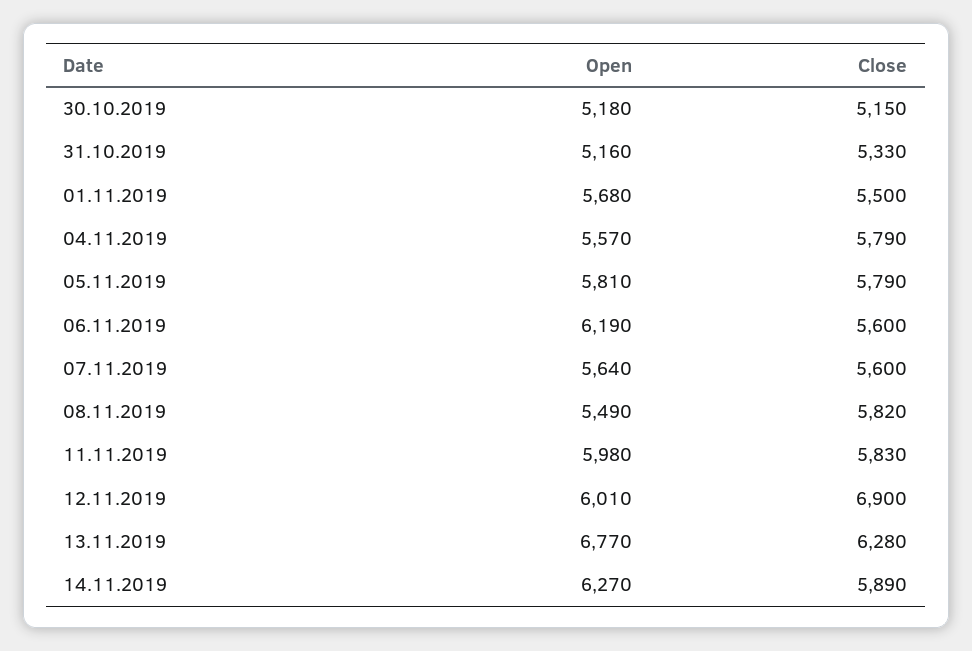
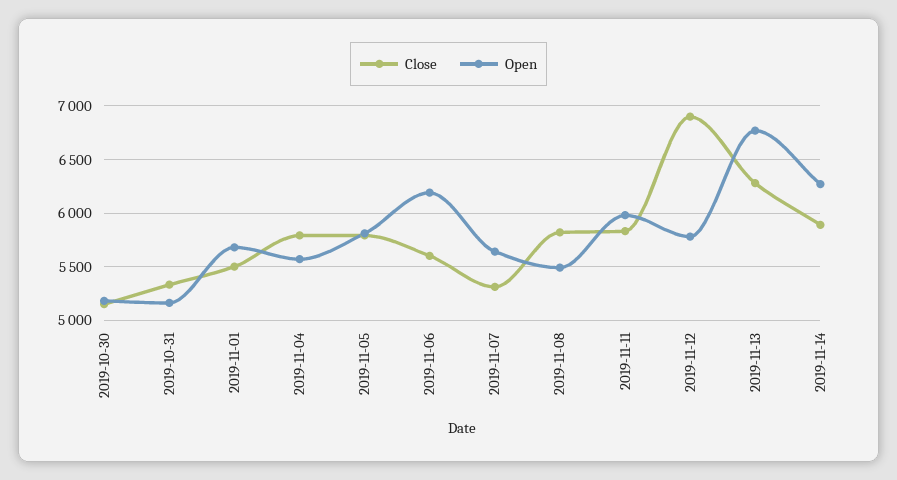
Close, 07.11.2019: 5600 -> 5300
Open, 12.11.2019: 6010 -> 5800

